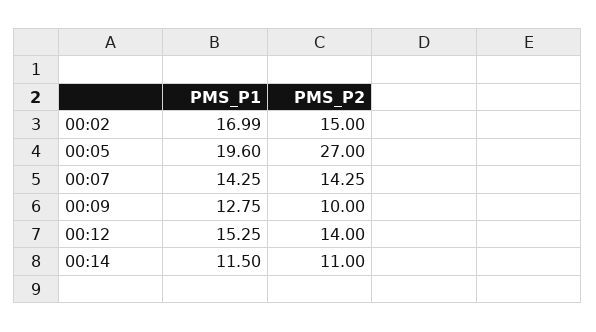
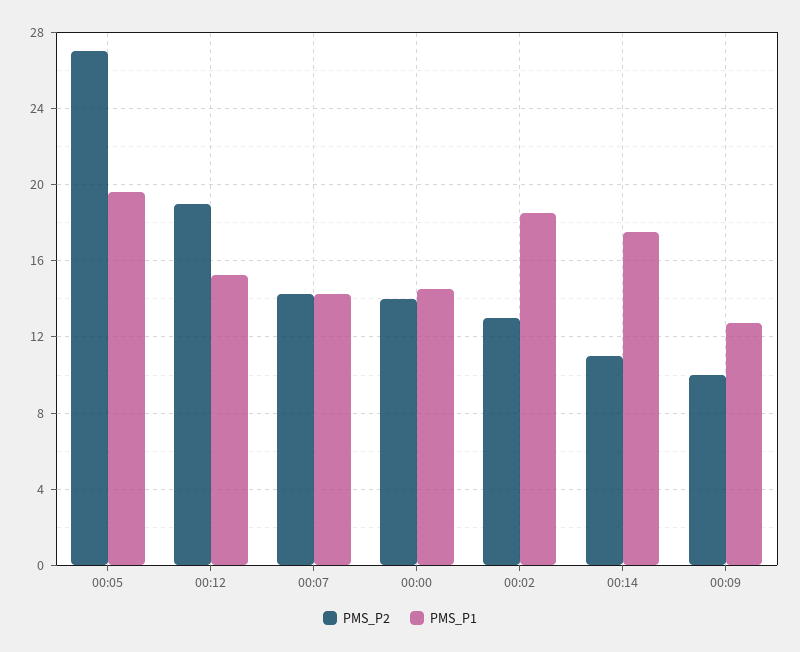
PMS_P1, 00:02: 16.99 -> 18.5
PMS_P2, 00:02: 15 -> 13
PMS_P2, 00:12: 14 -> 19
PMS_P1, 00:14: 11.5 -> 17.5
PMS_P2, 00:00: none -> 14
PMS_P1, 00:00: none -> 14.5

